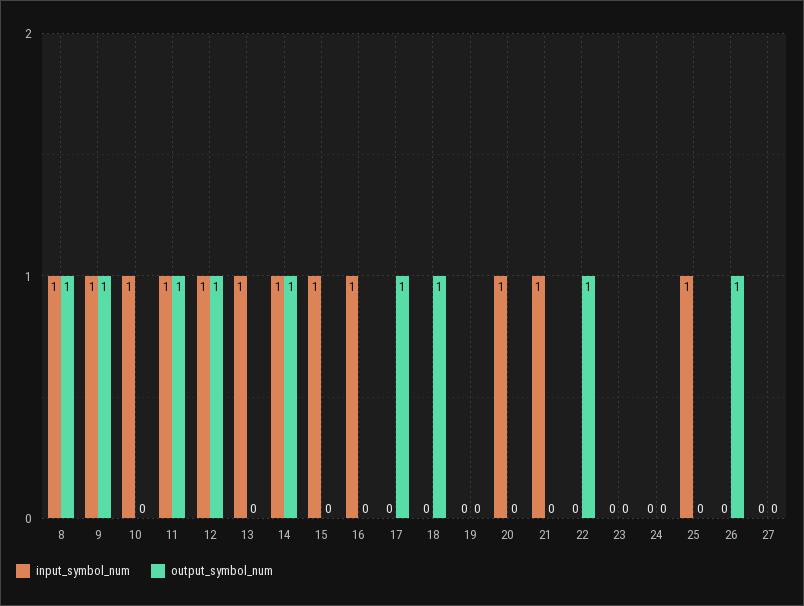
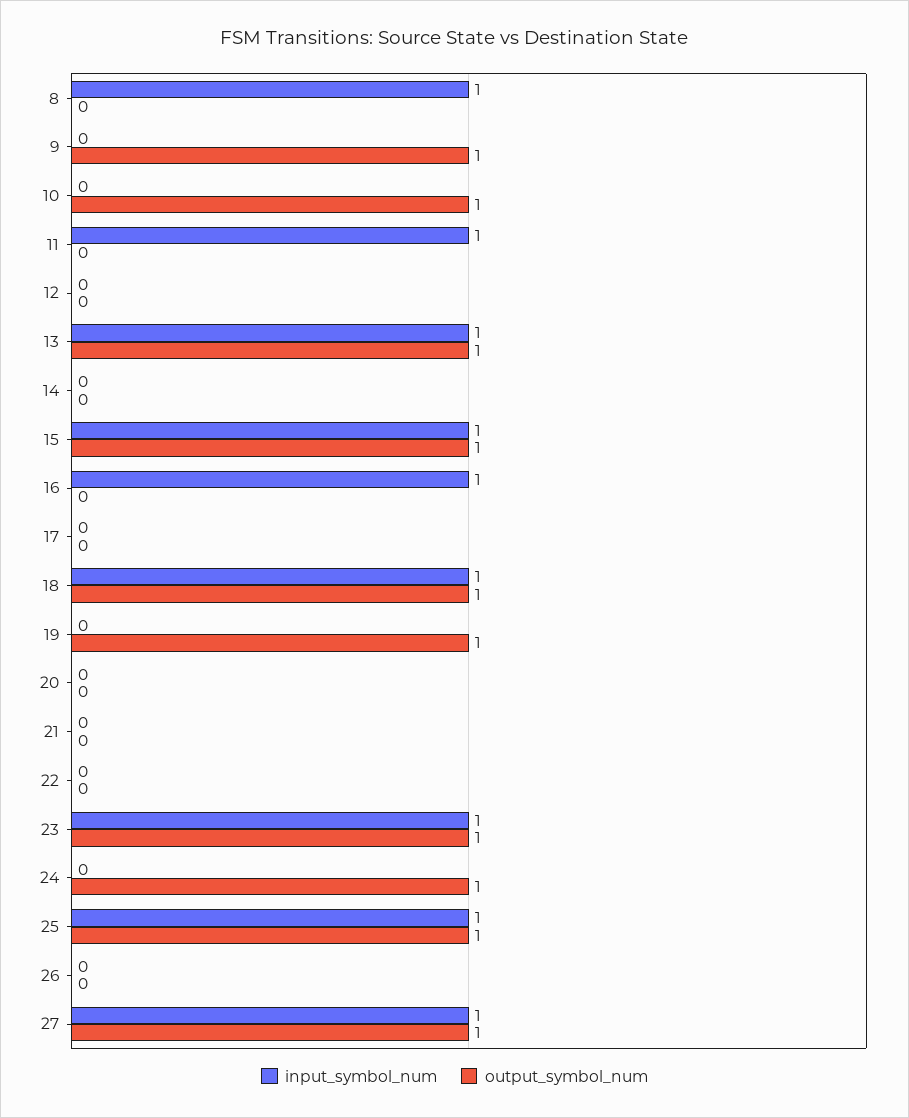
output_symbol_num, 8: 1 -> 0
input_symbol_num, 9: 1 -> 0
input_symbol_num, 10: 1 -> 0
output_symbol_num, 10: 0 -> 1
output_symbol_num, 11: 1 -> 0
input_symbol_num, 12: 1 -> 0
output_symbol_num, 12: 1 -> 0
output_symbol_num, 13: 0 -> 1
input_symbol_num, 14: 1 -> 0
output_symbol_num, 14: 1 -> 0
output_symbol_num, 15: 0 -> 1
output_symbol_num, 17: 1 -> 0
input_symbol_num, 18: 0 -> 1
output_symbol_num, 19: 0 -> 1
input_symbol_num, 20: 1 -> 0
input_symbol_num, 21: 1 -> 0
output_symbol_num, 22: 1 -> 0
input_symbol_num, 23: 0 -> 1
output_symbol_num, 23: 0 -> 1
output_symbol_num, 24: 0 -> 1
output_symbol_num, 25: 0 -> 1
output_symbol_num, 26: 1 -> 0
input_symbol_num, 27: 0 -> 1
output_symbol_num, 27: 0 -> 1

